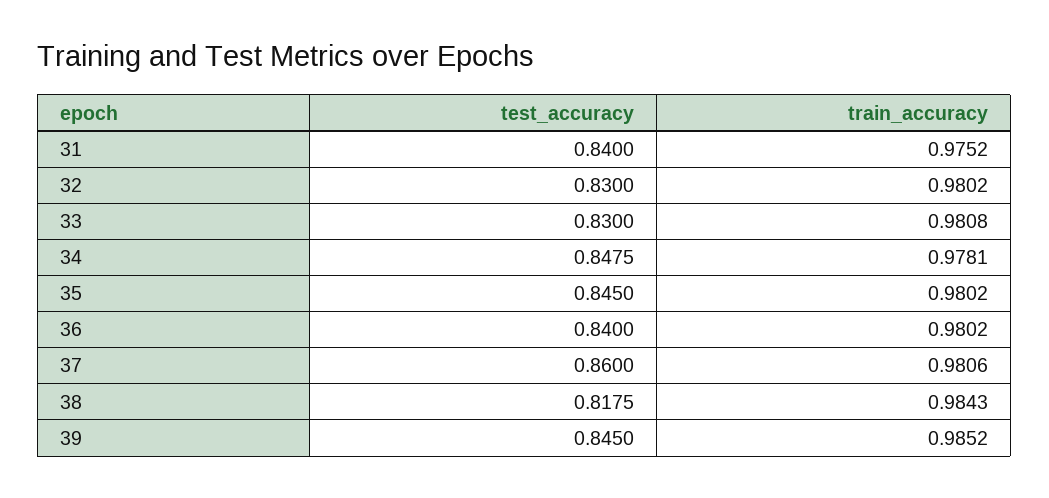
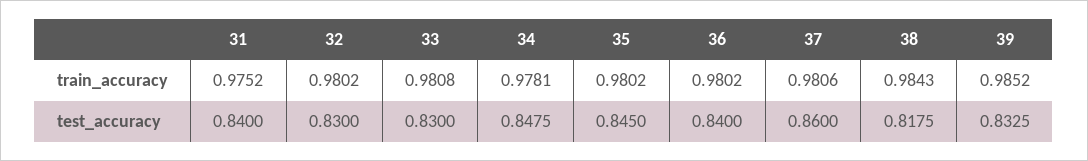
test_accuracy, 39: 0.845 -> 0.8325

